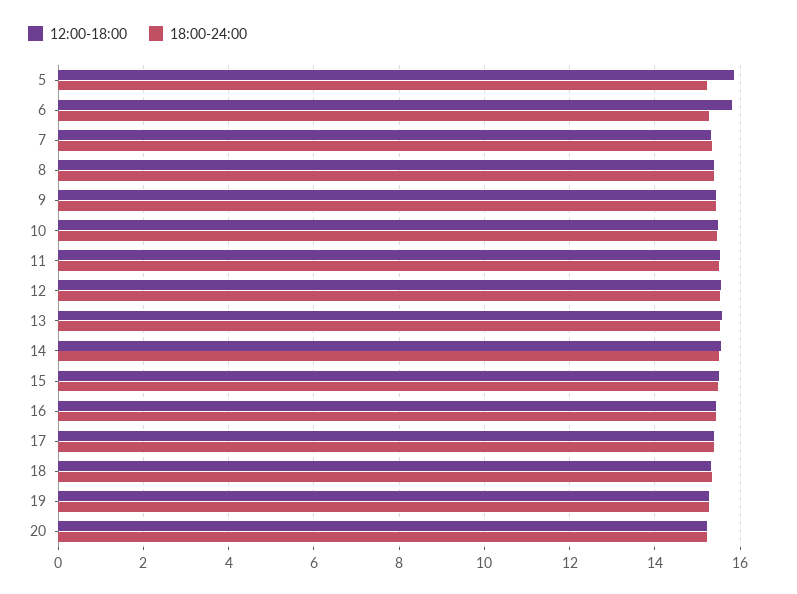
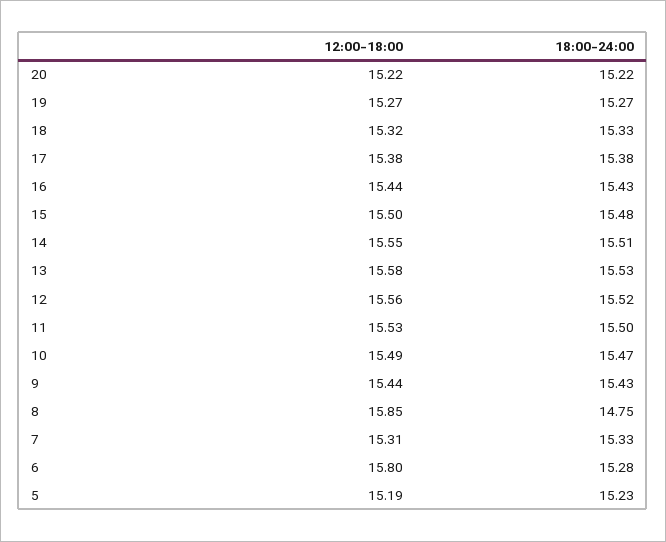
12:00-18:00, 5: 15.8 -> 15.19
12:00-18:00, 8: 15.4 -> 15.85
18:00-24:00, 8: 15.4 -> 14.75

